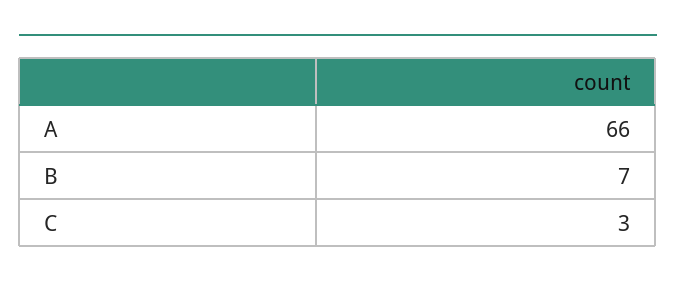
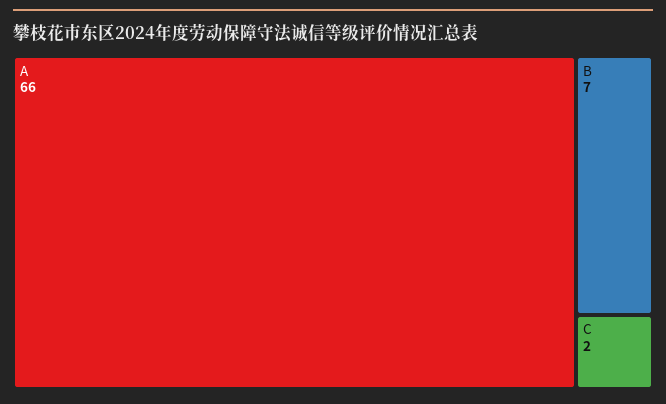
C: 3 -> 2

